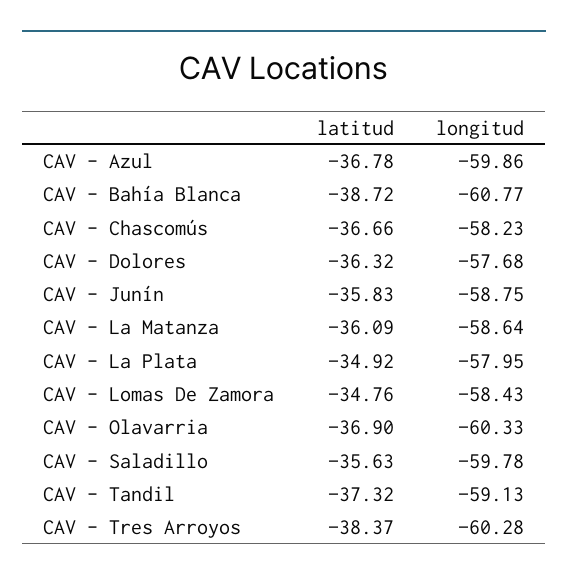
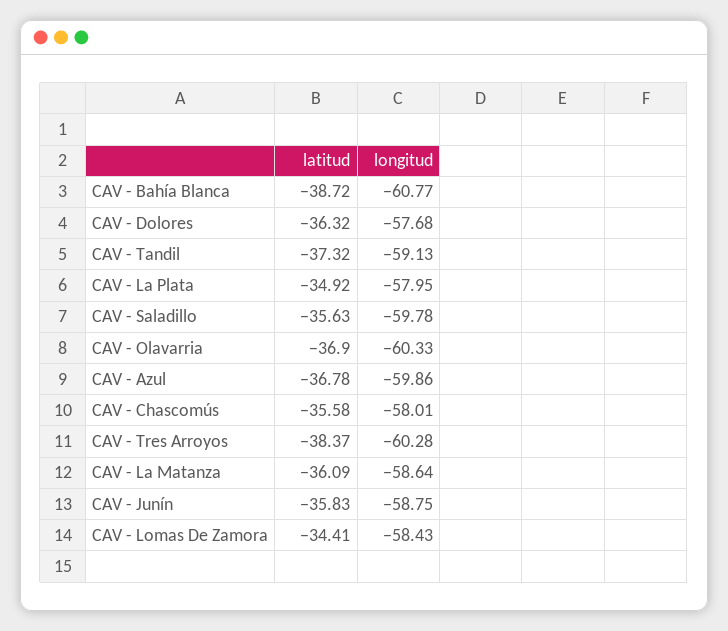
latitud, CAV - Chascomús: -36.66 -> -35.58
longitud, CAV - Chascomús: -58.23 -> -58.01
latitud, CAV - Lomas De Zamora: -34.76 -> -34.41

